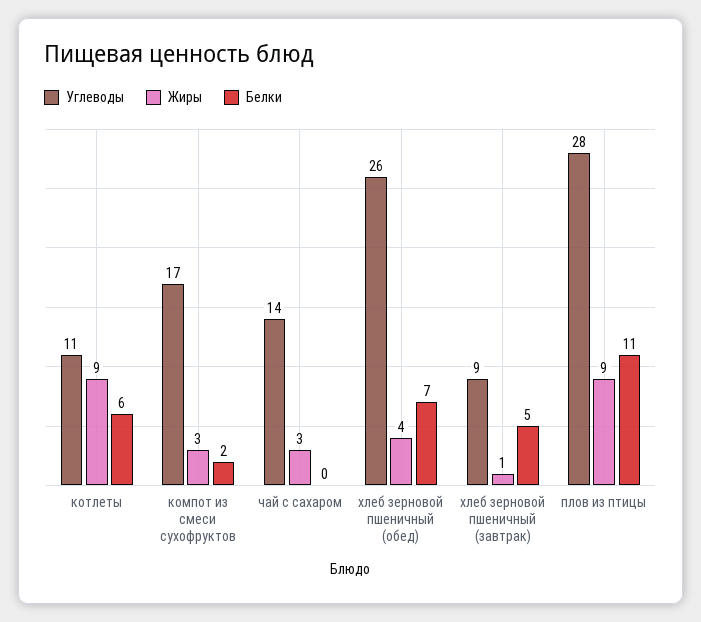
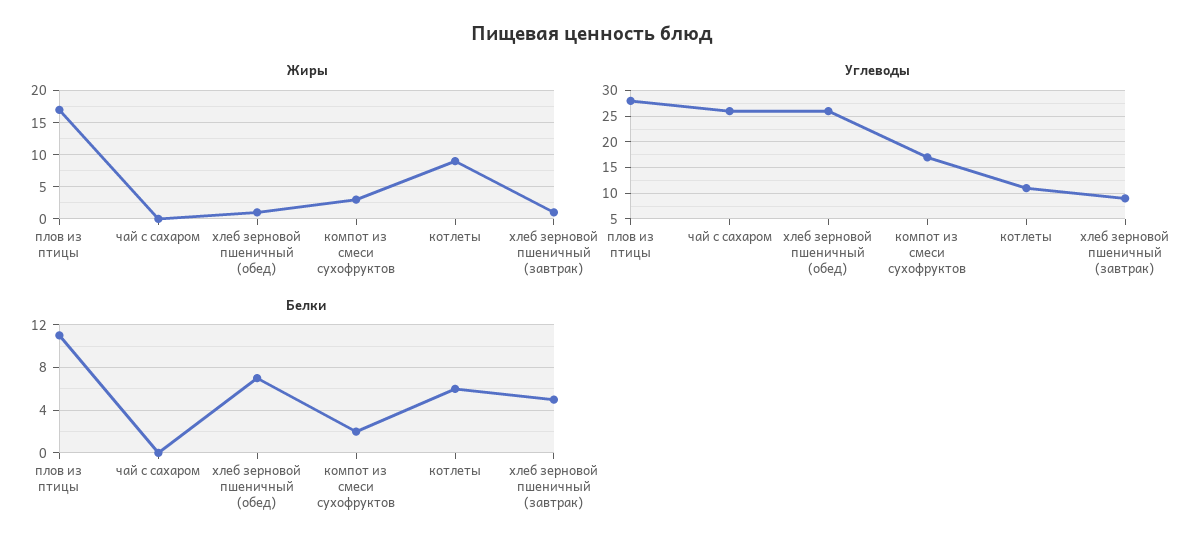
Углеводы, чай с сахаром: 14 -> 25
Жиры, чай с сахаром: 3 -> 0
Жиры, хлеб зерновой пшеничный (обед): 4 -> 1
Жиры, плов из птицы: 9 -> 17

